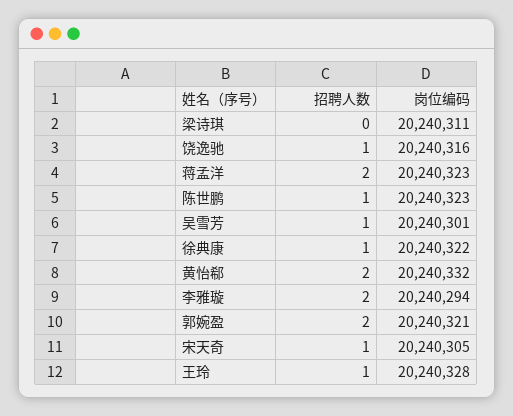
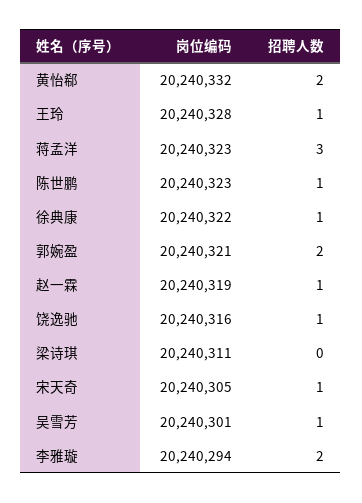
招聘人数, 蒋孟洋: 2 -> 3
岗位编码, 赵一霖: none -> 20240319
招聘人数, 赵一霖: none -> 1

